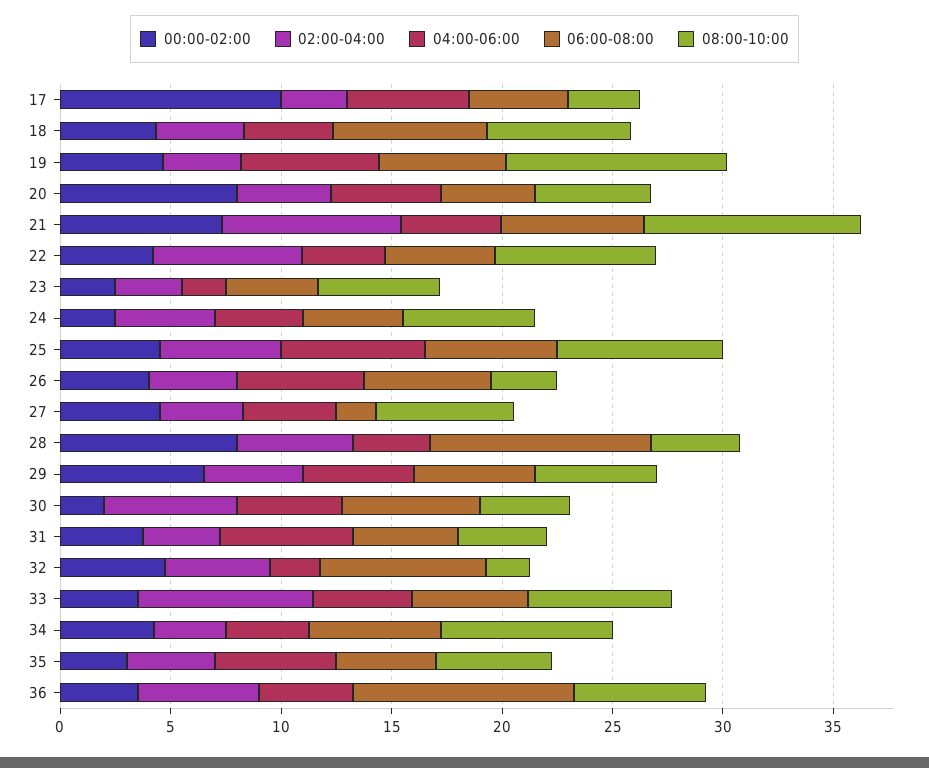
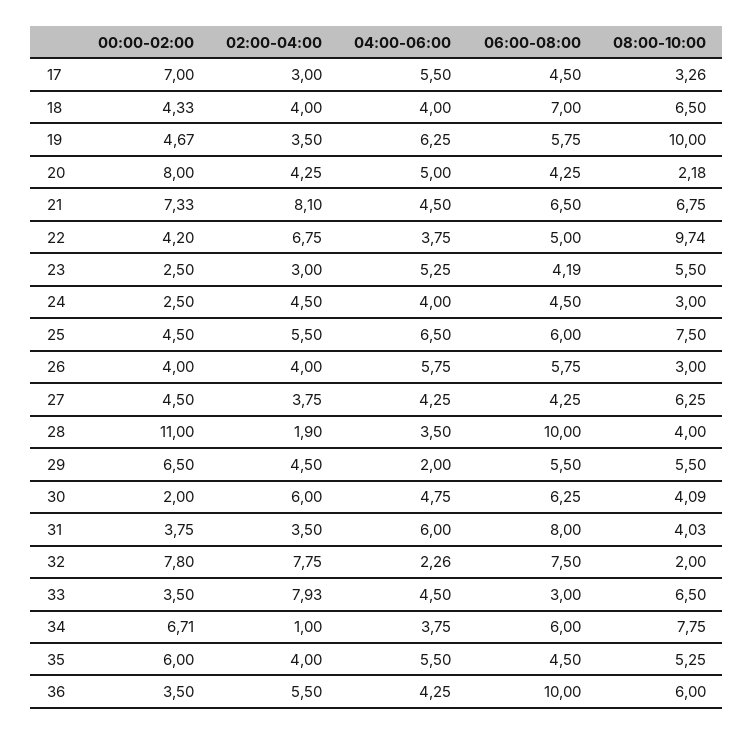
00:00-02:00, 17: 10 -> 7
08:00-10:00, 20: 5 -> 2.18
08:00-10:00, 21: 10 -> 6.75
08:00-10:00, 22: 7 -> 9.74
04:00-06:00, 23: 2 -> 5.25
08:00-10:00, 24: 6 -> 3
06:00-08:00, 27: 2 -> 4.25
00:00-02:00, 28: 8 -> 11
02:00-04:00, 28: 5 -> 1.9
04:00-06:00, 29: 5 -> 2
06:00-08:00, 31: 5 -> 8
00:00-02:00, 32: 5 -> 7.8
02:00-04:00, 32: 5 -> 7.75
06:00-08:00, 33: 5 -> 3
00:00-02:00, 34: 4 -> 6.71
02:00-04:00, 34: 3 -> 1
00:00-02:00, 35: 3 -> 6

